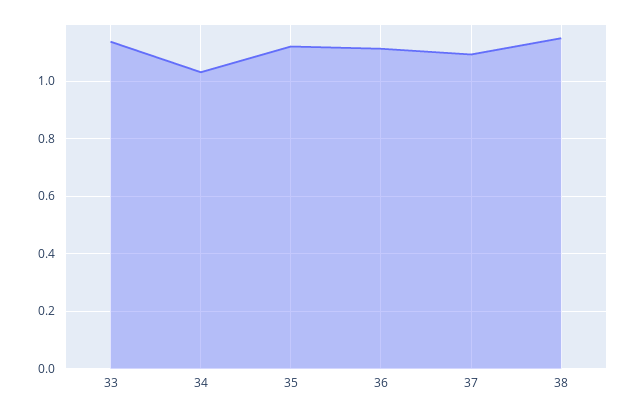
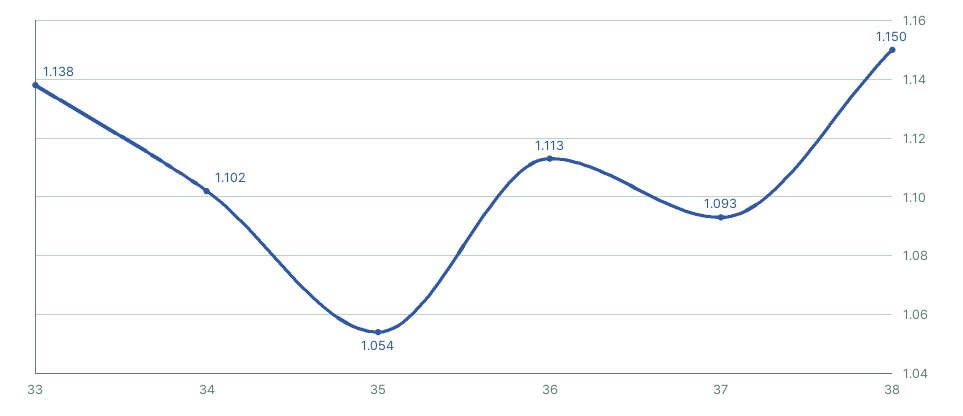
34: 1.025 -> 1.102
35: 1.125 -> 1.054

